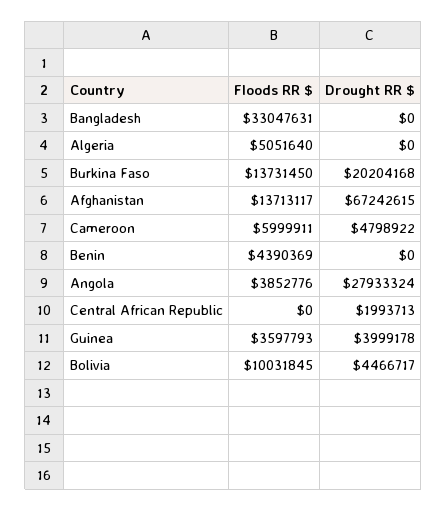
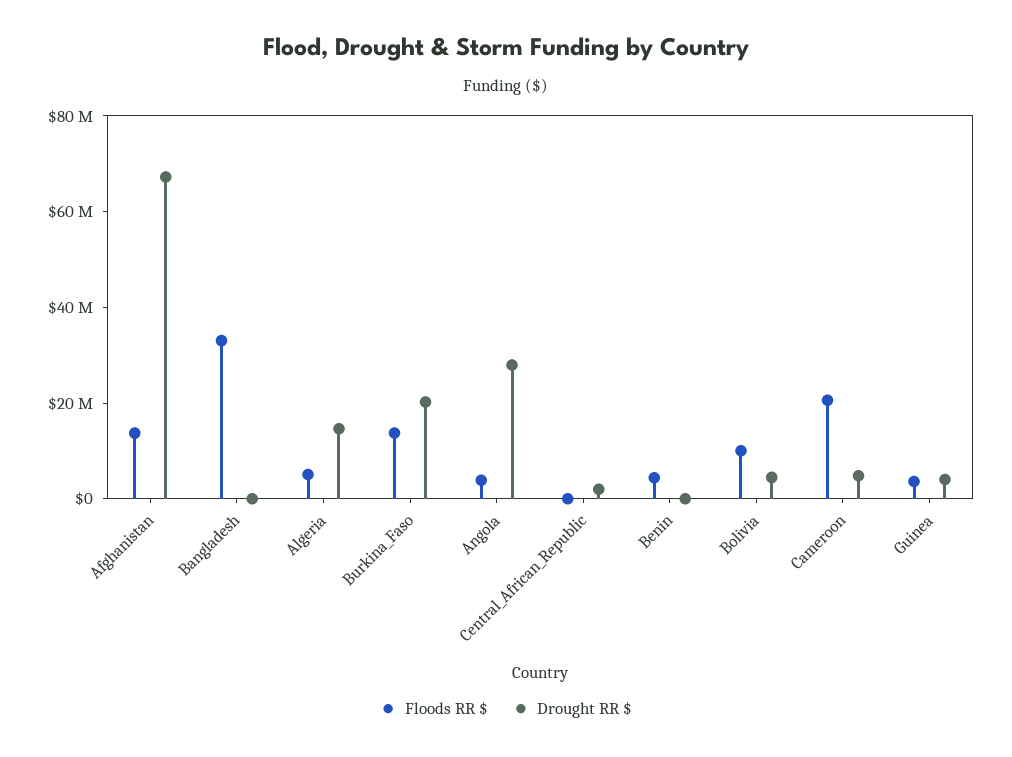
Drought RR $, Algeria: 0 -> 15000000
Floods RR $, Cameroon: 5999911 -> 20000000

